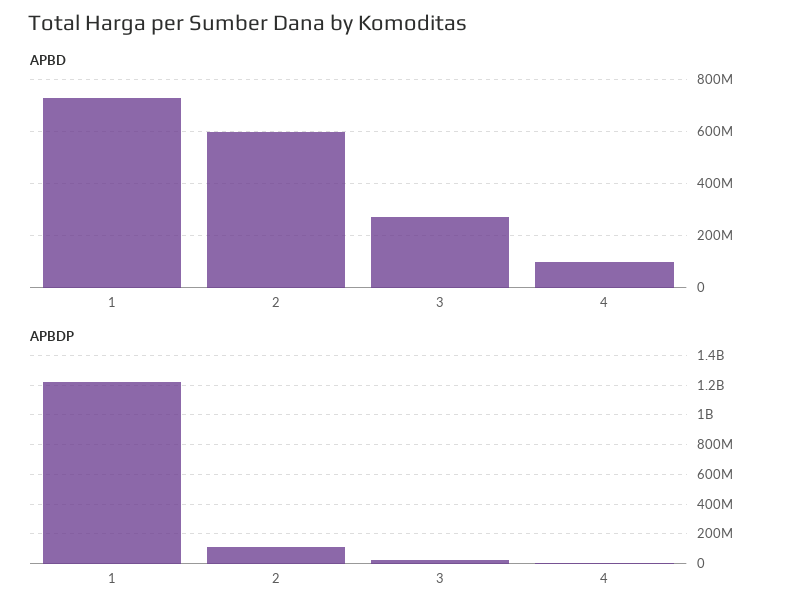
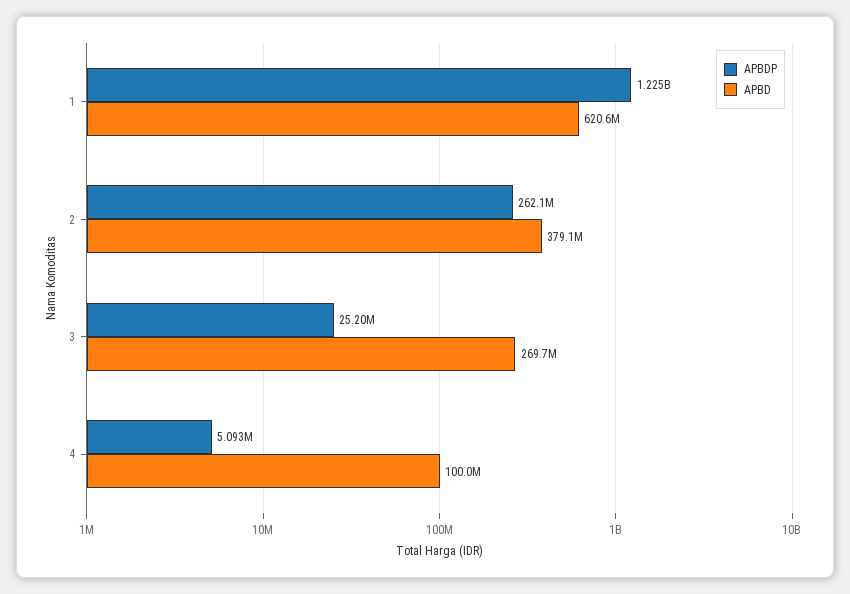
APBD, 1: 725000000 -> 620600000
APBD, 2: 600000000 -> 379100000
APBDP, 2: 100000000 -> 262100000

